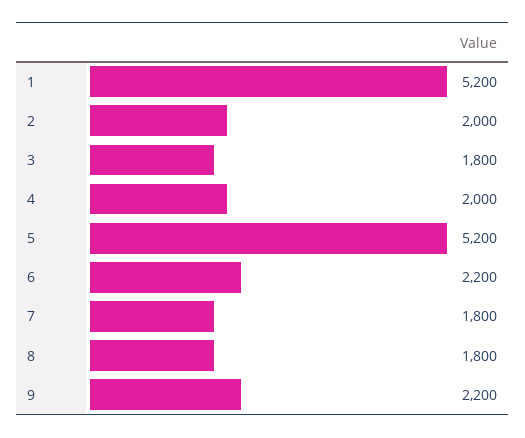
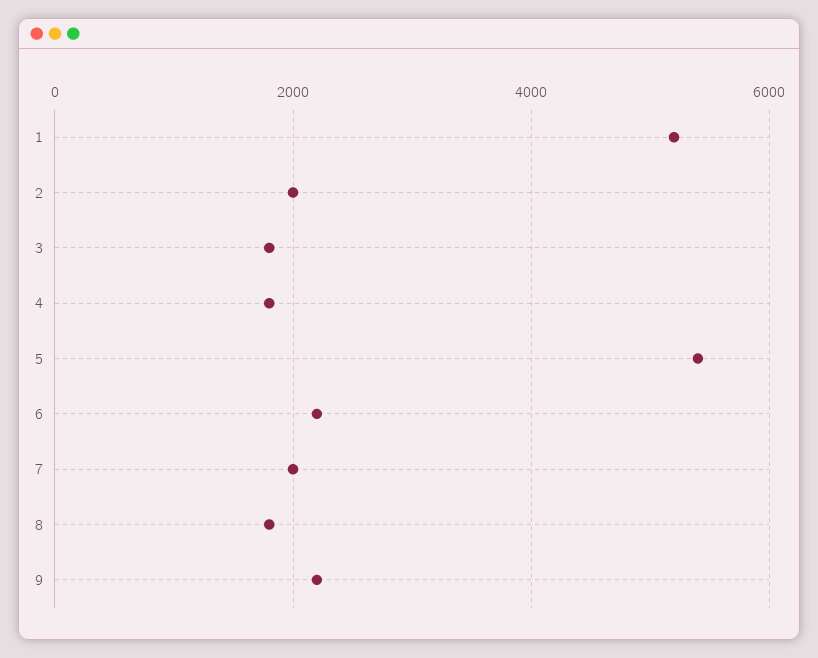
4: 2000 -> 1800
5: 5200 -> 5400
7: 1800 -> 2000

